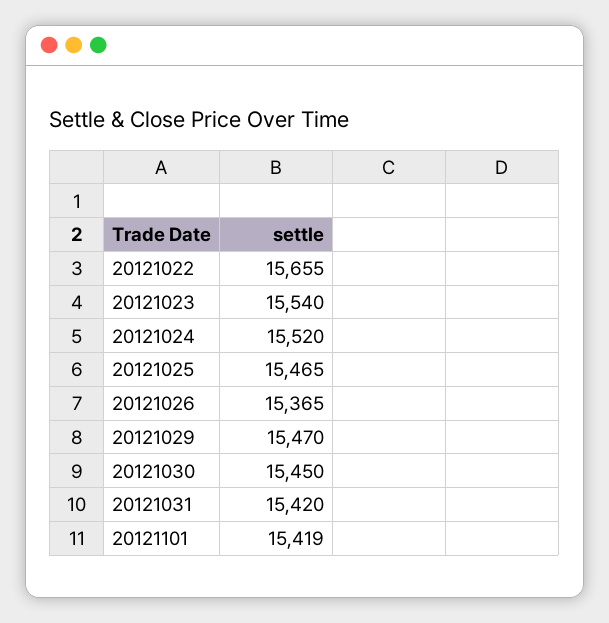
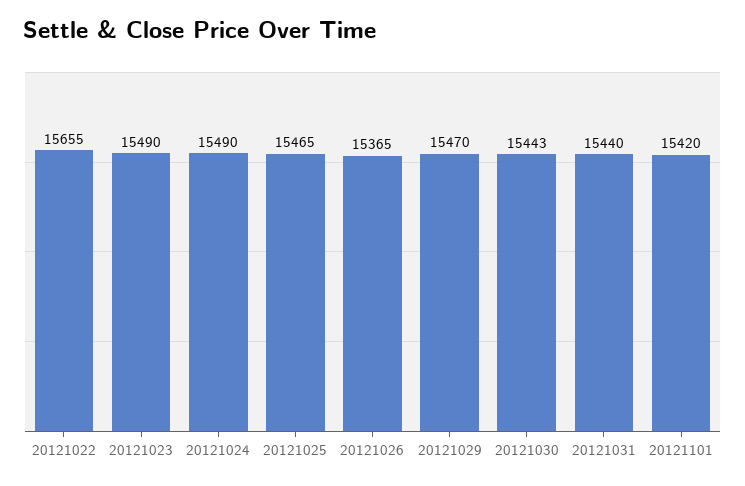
20121023: 15540 -> 15490
20121024: 15520 -> 15490
20121030: 15450 -> 15443
20121031: 15420 -> 15440
20121101: 15419 -> 15420

